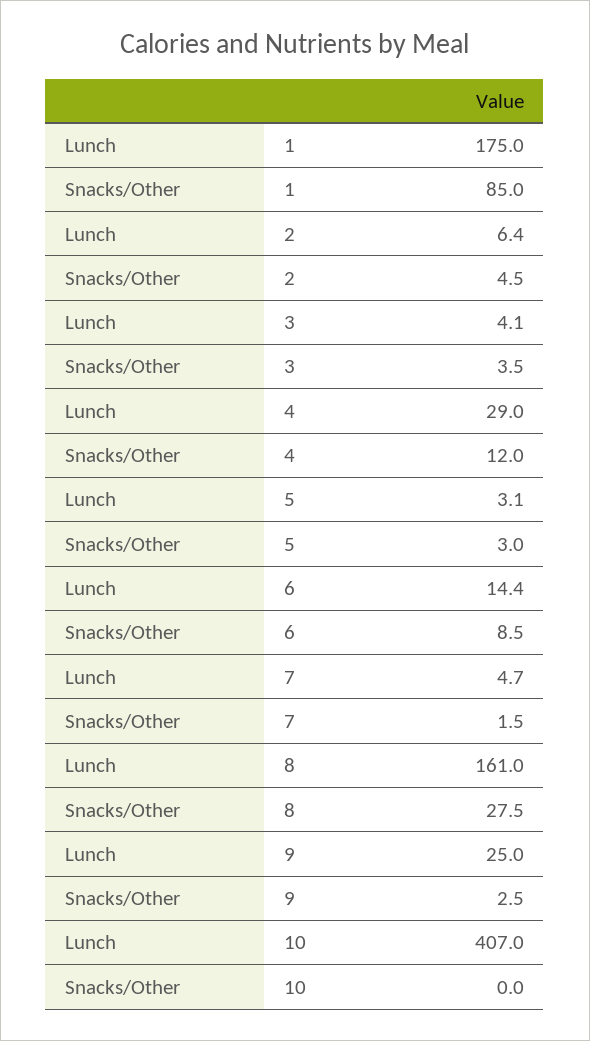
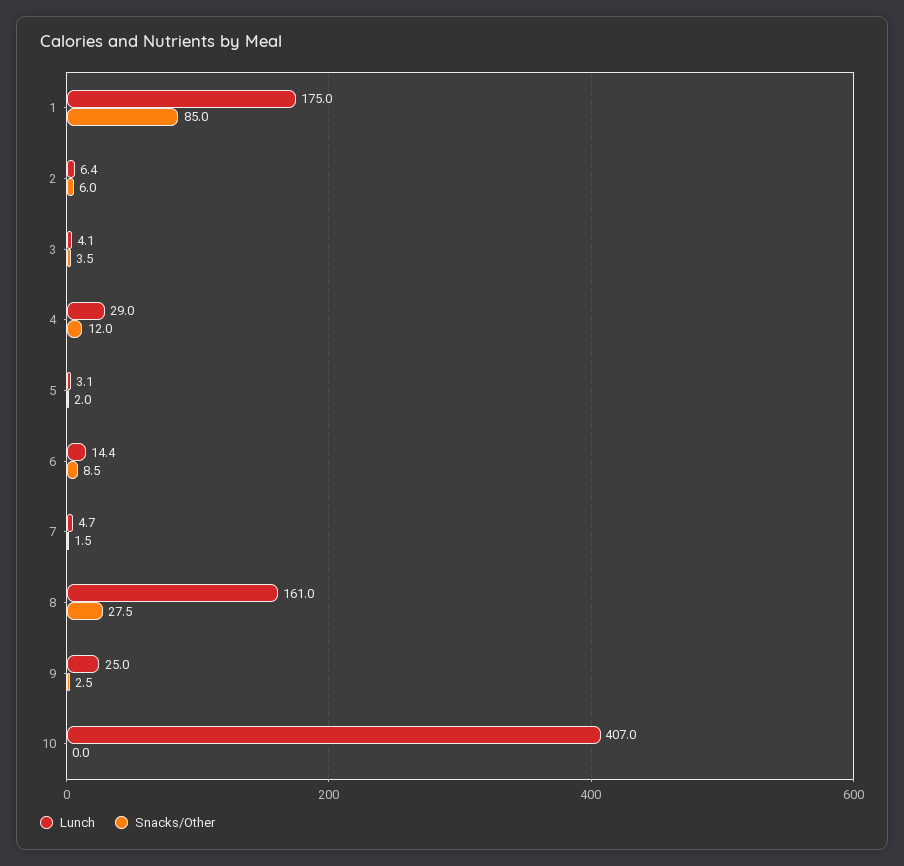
Snacks/Other, 2: 4.5 -> 6
Snacks/Other, 5: 3 -> 2

